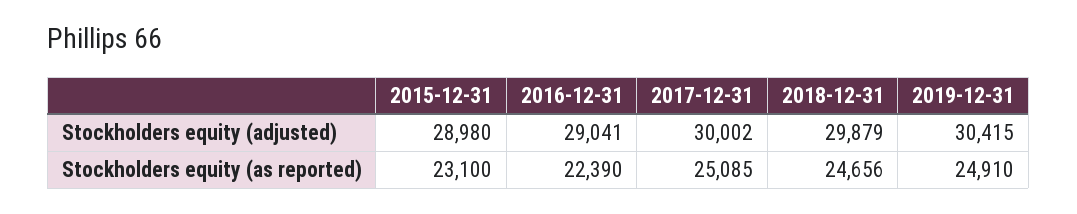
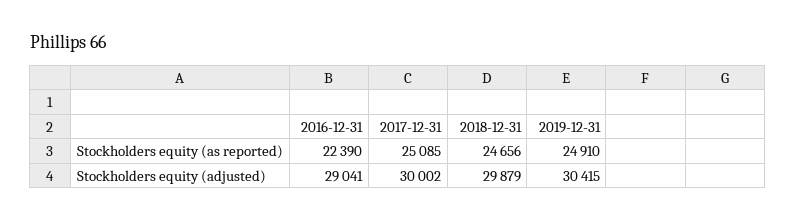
2015-12-31, Stockholders equity (adjusted): 28980 -> none
2015-12-31, Stockholders equity (as reported): 23100 -> none

